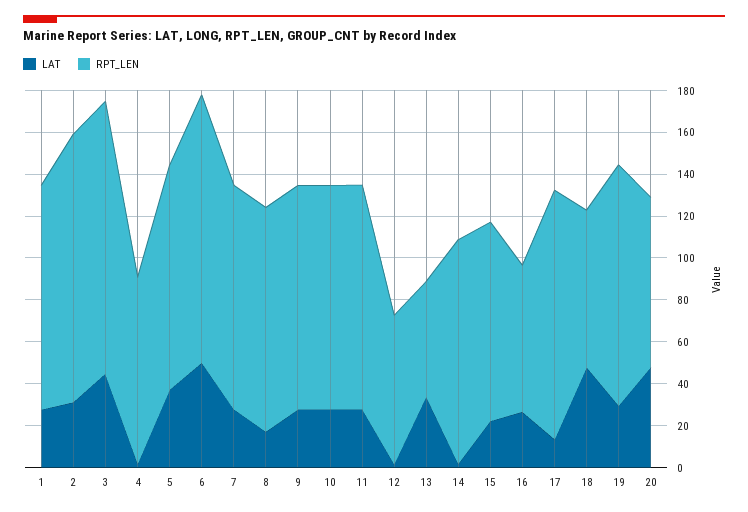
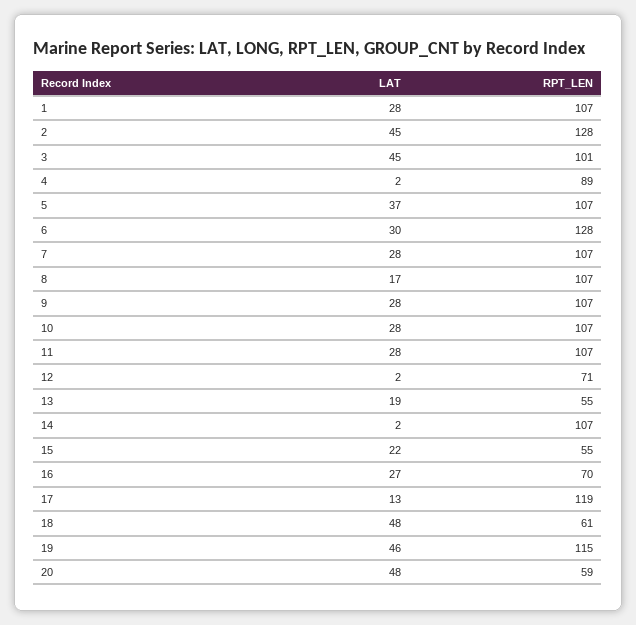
LAT, 2: 30 -> 45
RPT_LEN, 3: 130 -> 101
LAT, 6: 50 -> 30
LAT, 13: 35 -> 19
RPT_LEN, 15: 95 -> 55
RPT_LEN, 18: 75 -> 61
LAT, 19: 30 -> 46
RPT_LEN, 20: 80 -> 59

